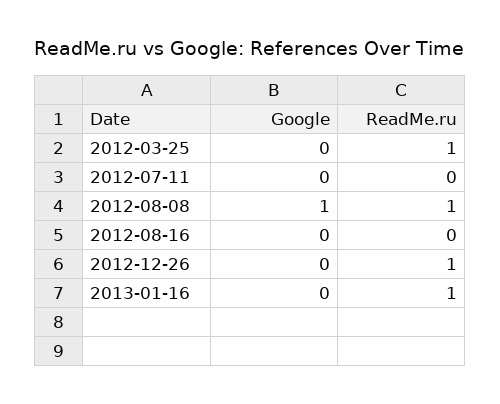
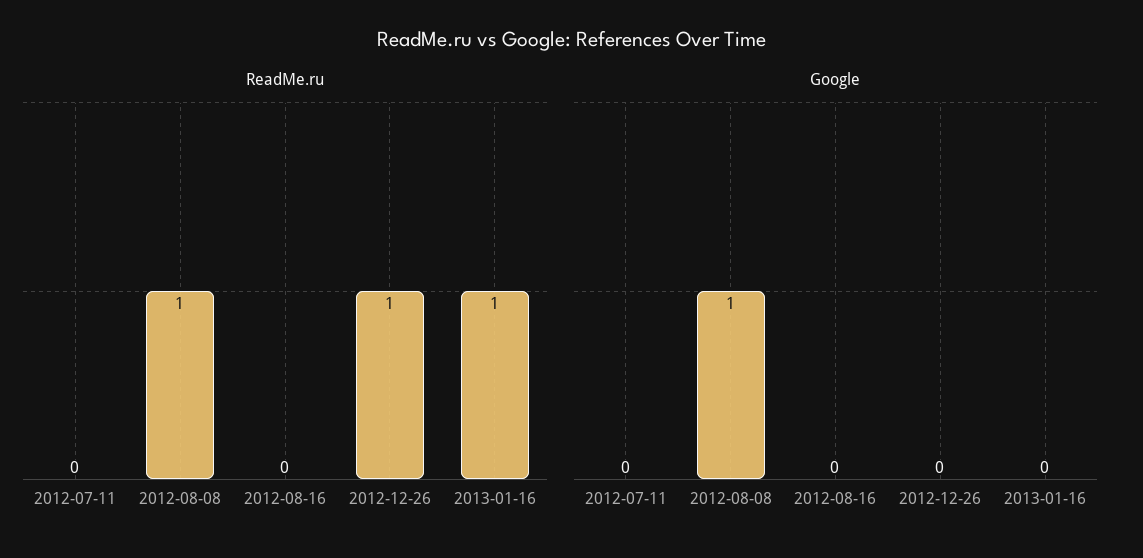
Google, 2012-03-25: 0 -> none
ReadMe.ru, 2012-03-25: 1 -> none

